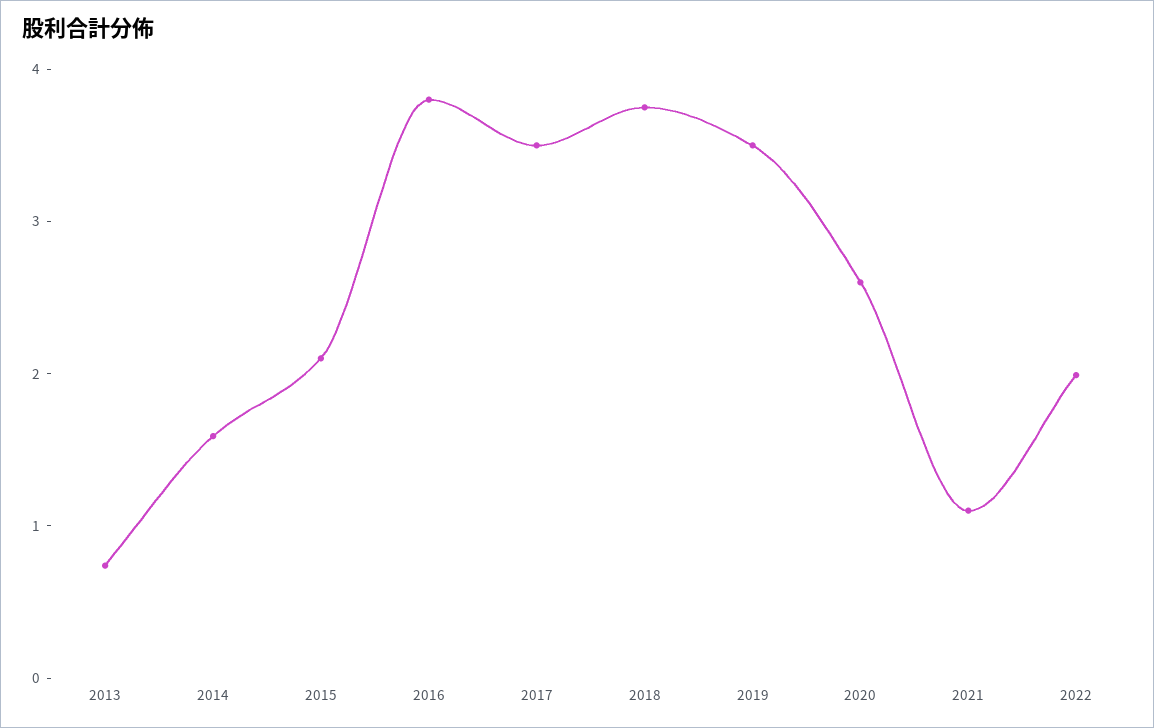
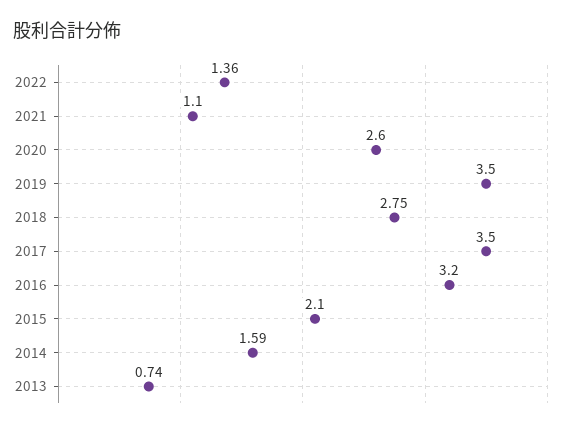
2016: 3.8 -> 3.2
2018: 3.8 -> 2.75
2022: 2 -> 1.36

